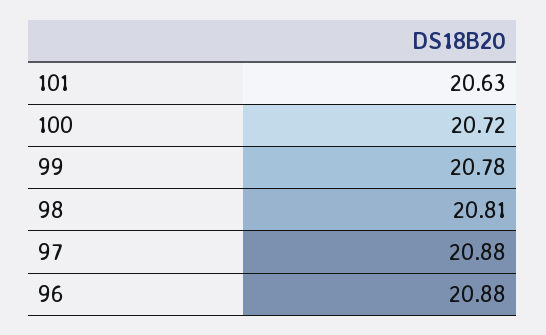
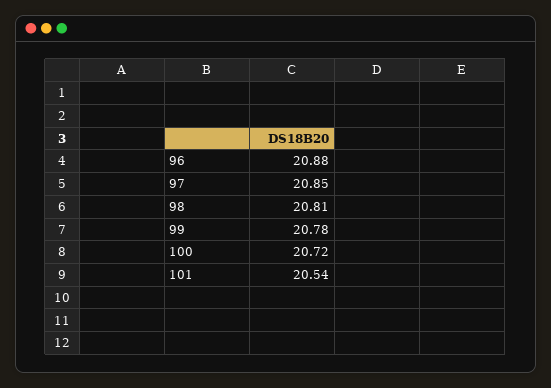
101: 20.63 -> 20.54
97: 20.88 -> 20.85

